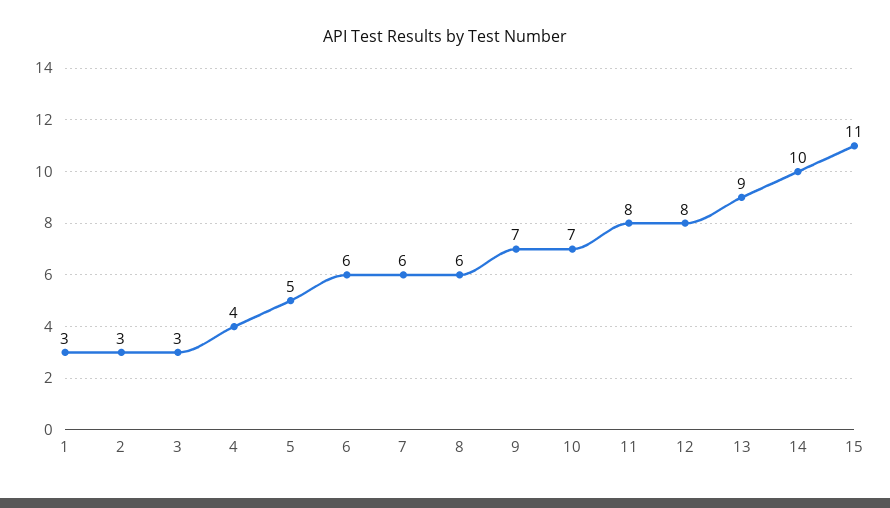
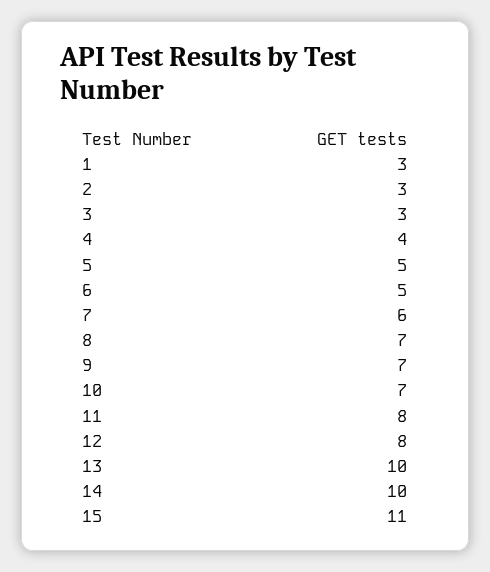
6: 6 -> 5
8: 6 -> 7
13: 9 -> 10

